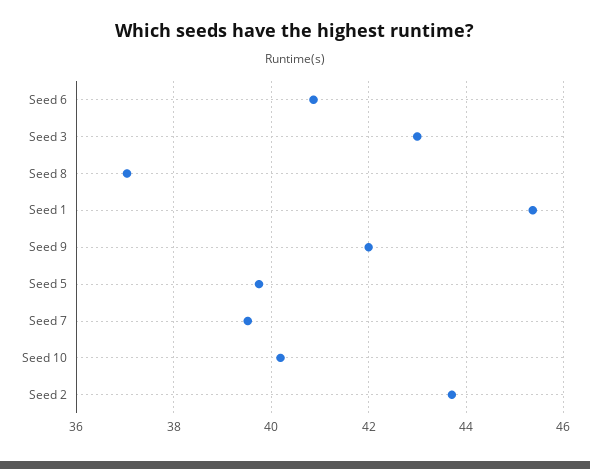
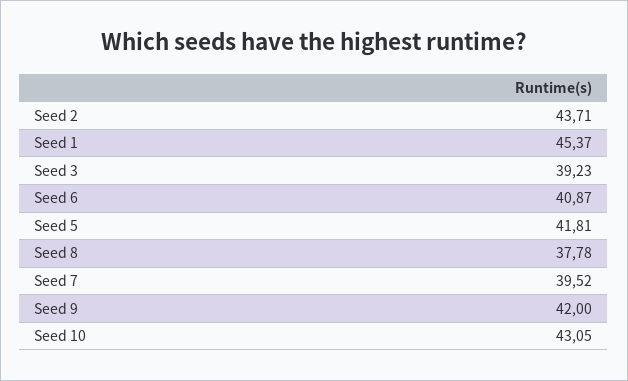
Seed 3: 43 -> 39.23
Seed 8: 37 -> 37.78
Seed 5: 39.8 -> 41.81
Seed 10: 40.2 -> 43.05

